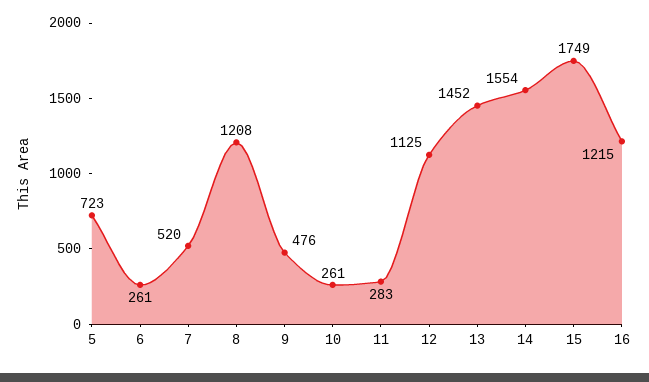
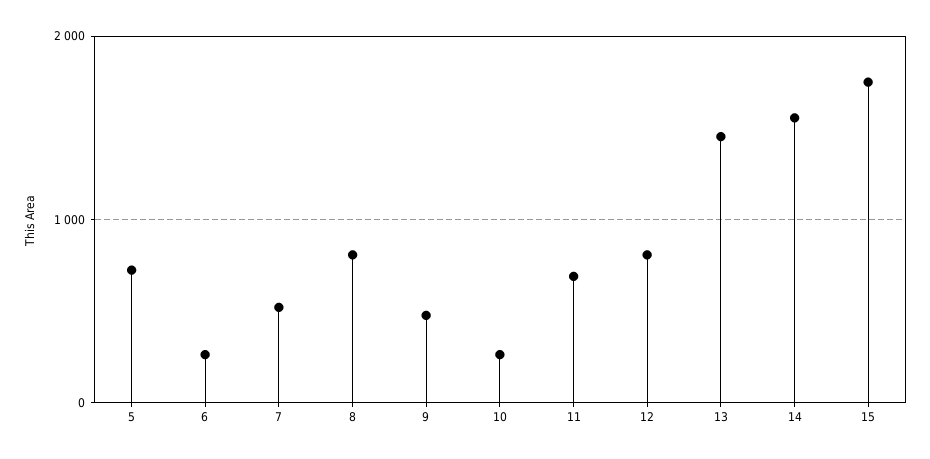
8: 1208 -> 800
11: 283 -> 700
12: 1125 -> 800
16: 1215 -> none

